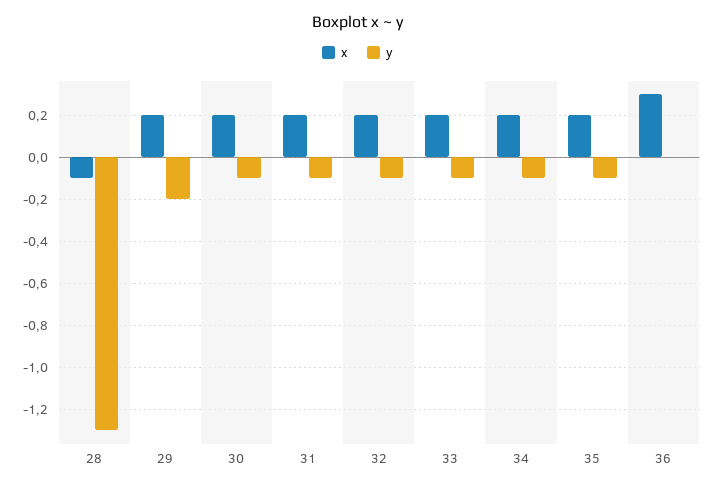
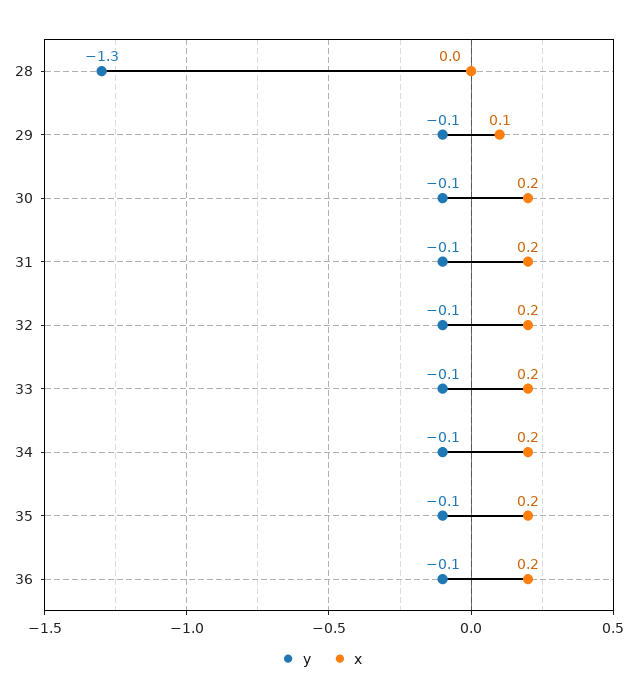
x, 28: -0.1 -> 0
x, 29: 0.2 -> 0.1
y, 29: -0.2 -> -0.1
x, 36: 0.3 -> 0.2
y, 36: 0 -> -0.1

